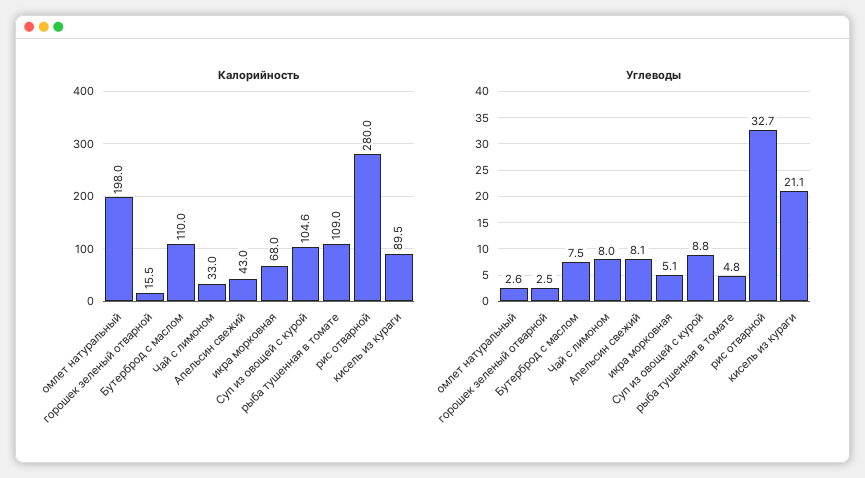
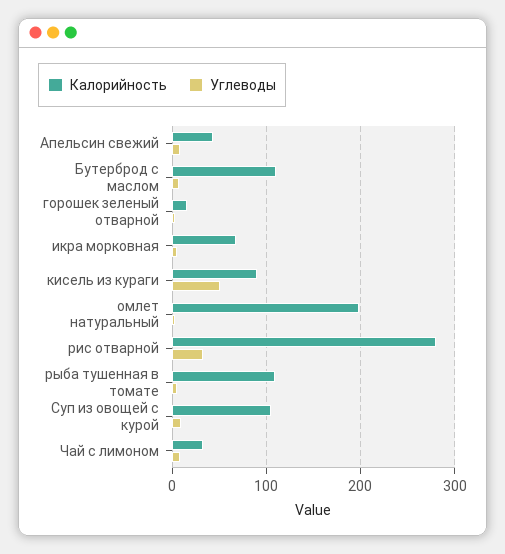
Углеводы, кисель из кураги: 21.1 -> 50

